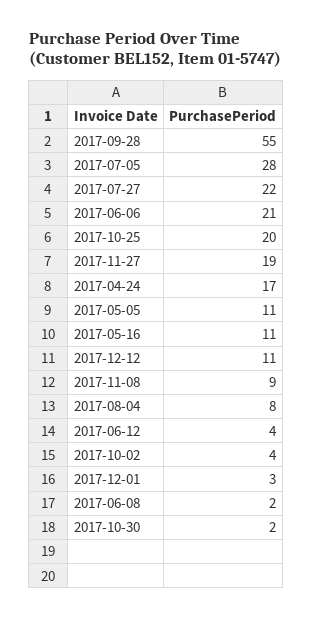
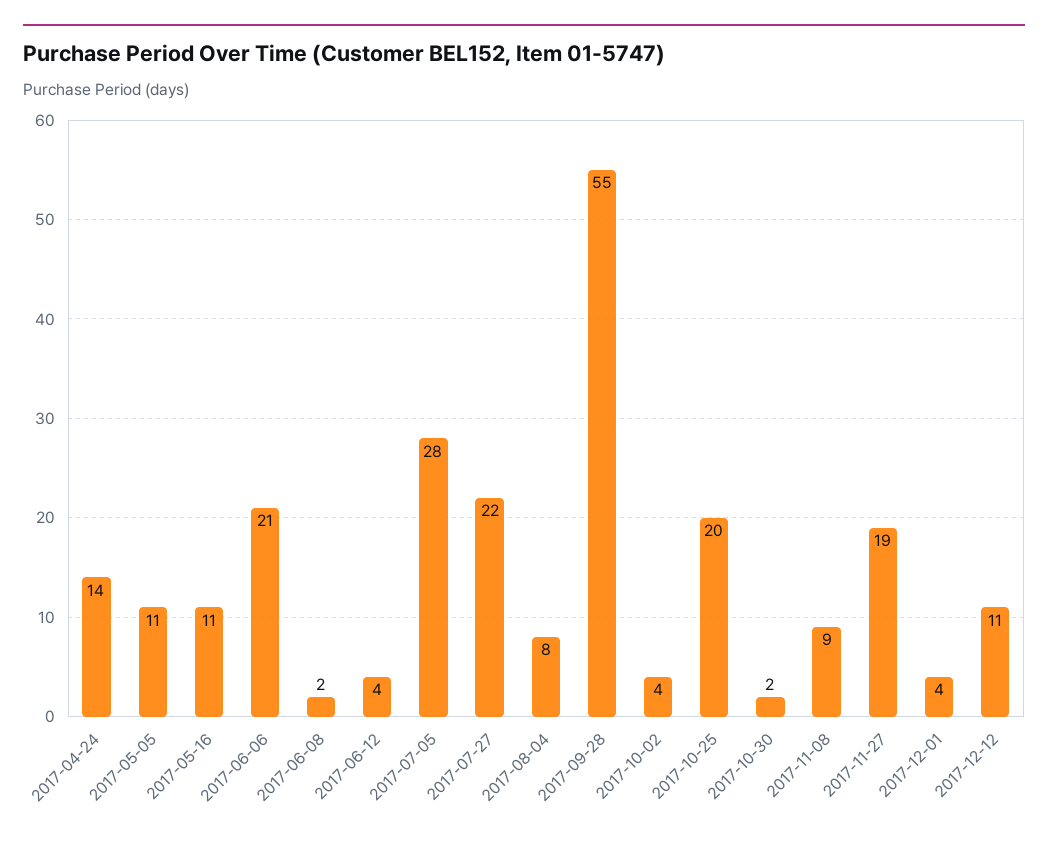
2017-04-24: 17 -> 14
2017-12-01: 3 -> 4

